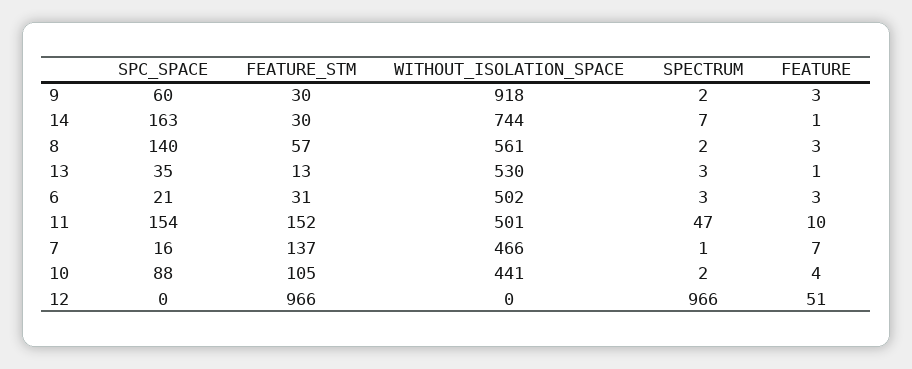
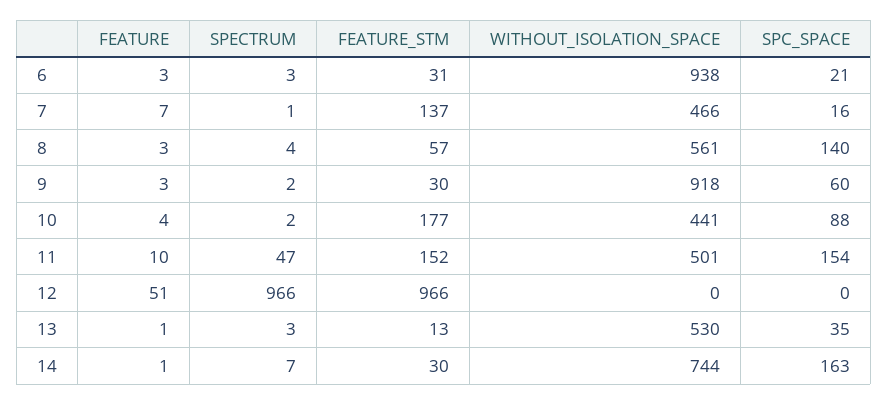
SPECTRUM, 8: 2 -> 4
WITHOUT_ISOLATION_SPACE, 6: 502 -> 938
FEATURE_STM, 10: 105 -> 177

